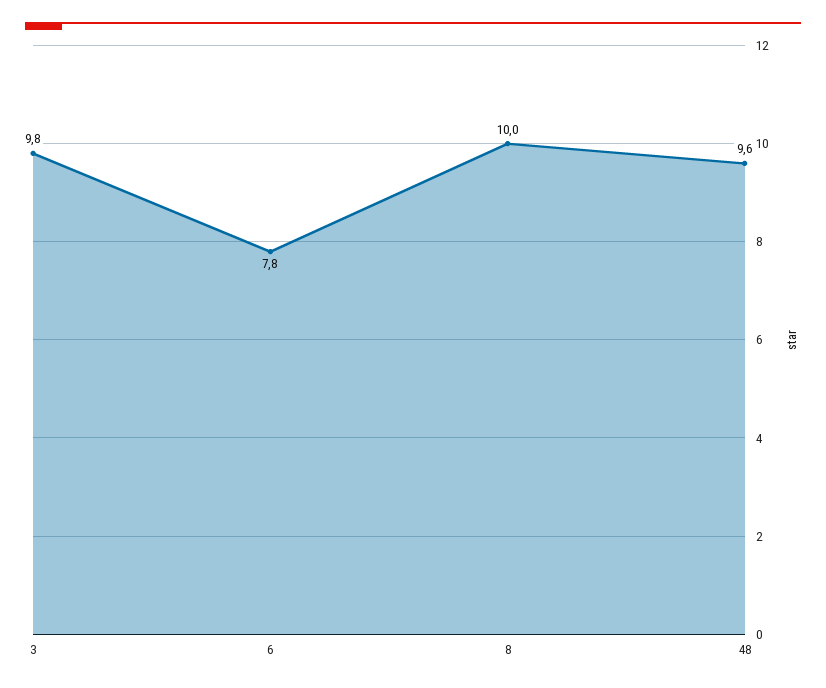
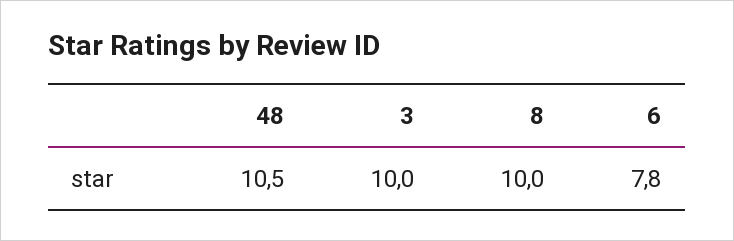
3: 9.8 -> 10
48: 9.6 -> 10.5

